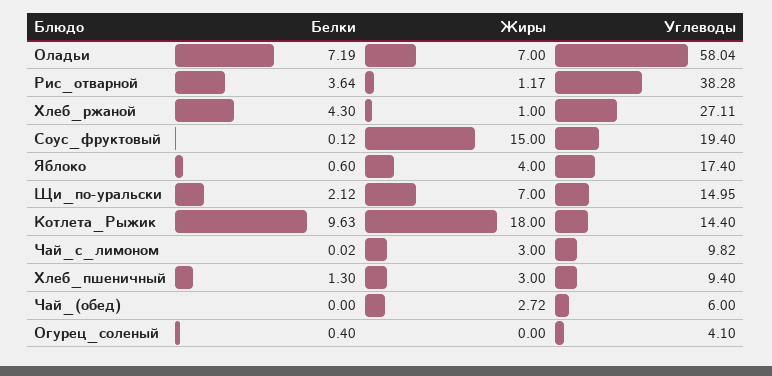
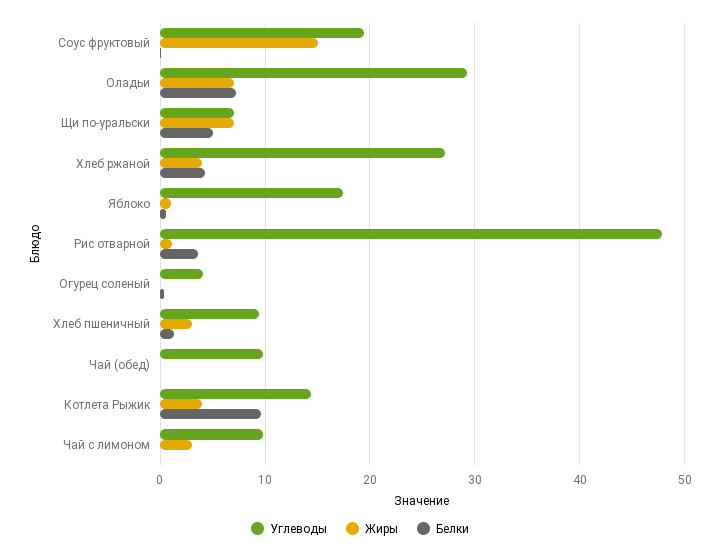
Углеводы, Оладьи: 58.04 -> 29
Углеводы, Рис_отварной: 38.28 -> 48
Жиры, Хлеб_ржаной: 1 -> 4
Жиры, Яблоко: 4 -> 1
Белки, Щи_по-уральски: 2.12 -> 5
Углеводы, Щи_по-уральски: 14.95 -> 7
Жиры, Котлета_Рыжик: 18 -> 4
Жиры, Чай_(обед): 2.72 -> 0
Углеводы, Чай_(обед): 6 -> 10

